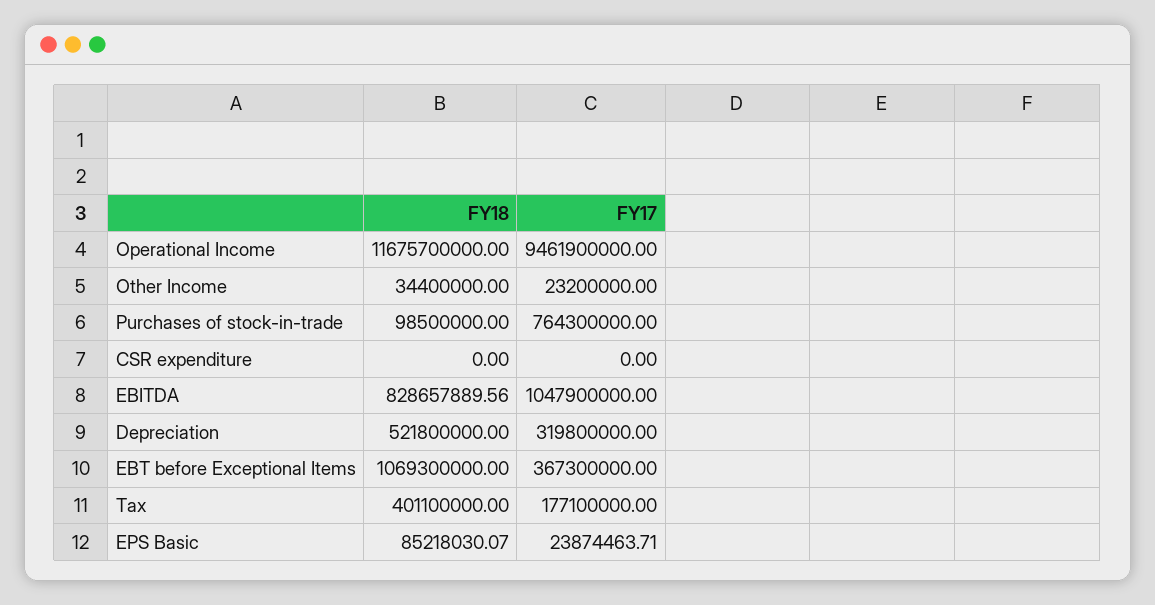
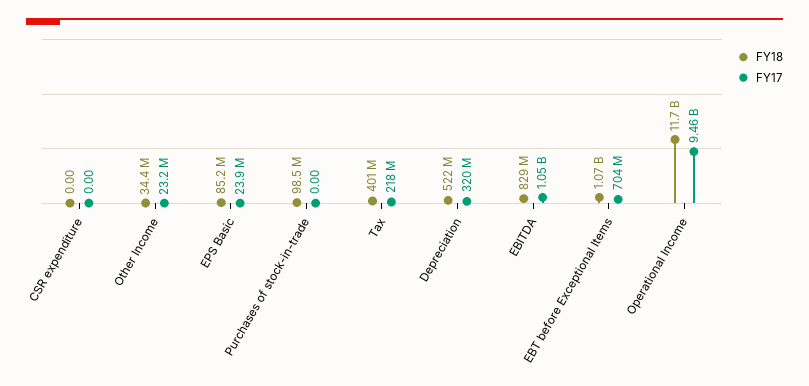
FY17, Purchases of stock-in-trade: 764300000 -> 0
FY17, EBT before Exceptional Items: 367300000 -> 704000000
FY17, Tax: 177100000 -> 218000000

